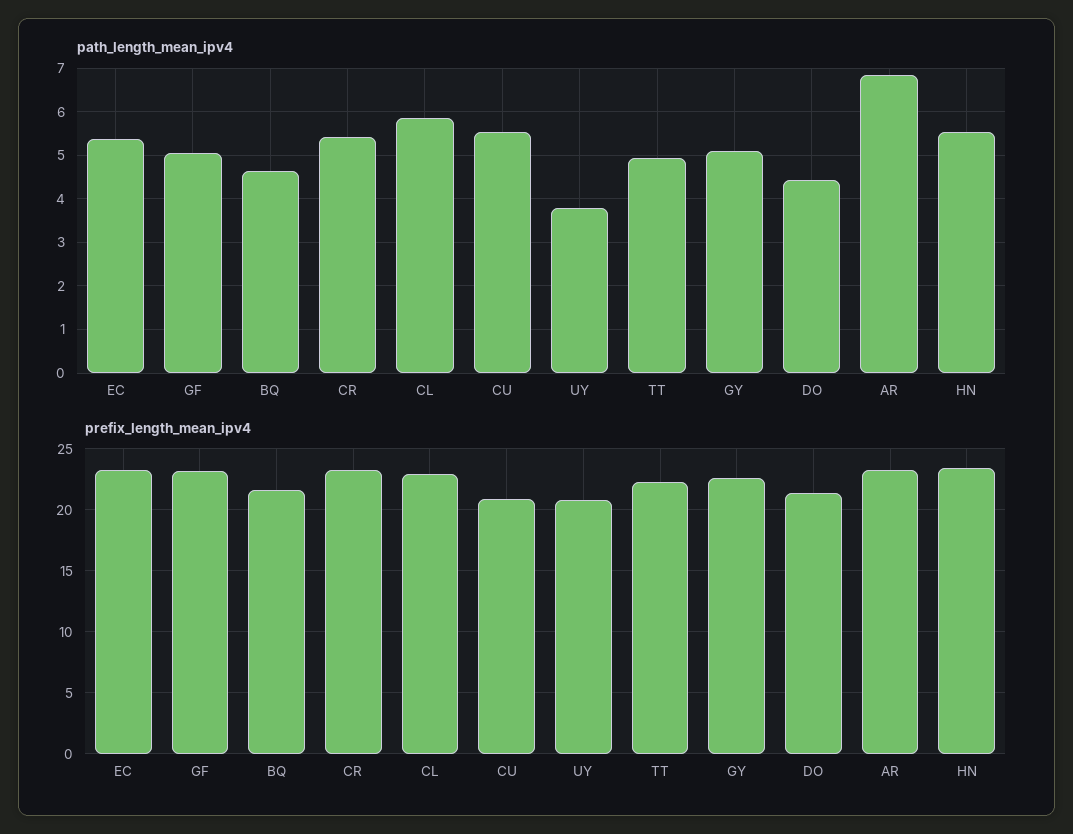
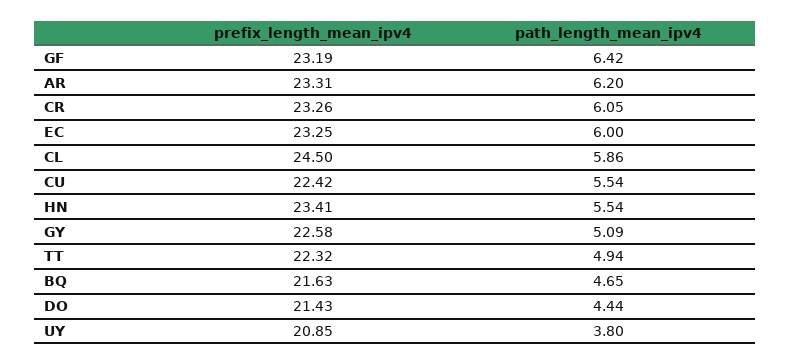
path_length_mean_ipv4, EC: 5.4 -> 6
path_length_mean_ipv4, GF: 5 -> 6.42
path_length_mean_ipv4, CR: 5.4 -> 6.05
path_length_mean_ipv4, AR: 6.8 -> 6.2
prefix_length_mean_ipv4, CL: 23 -> 24.5
prefix_length_mean_ipv4, CU: 21 -> 22.42

